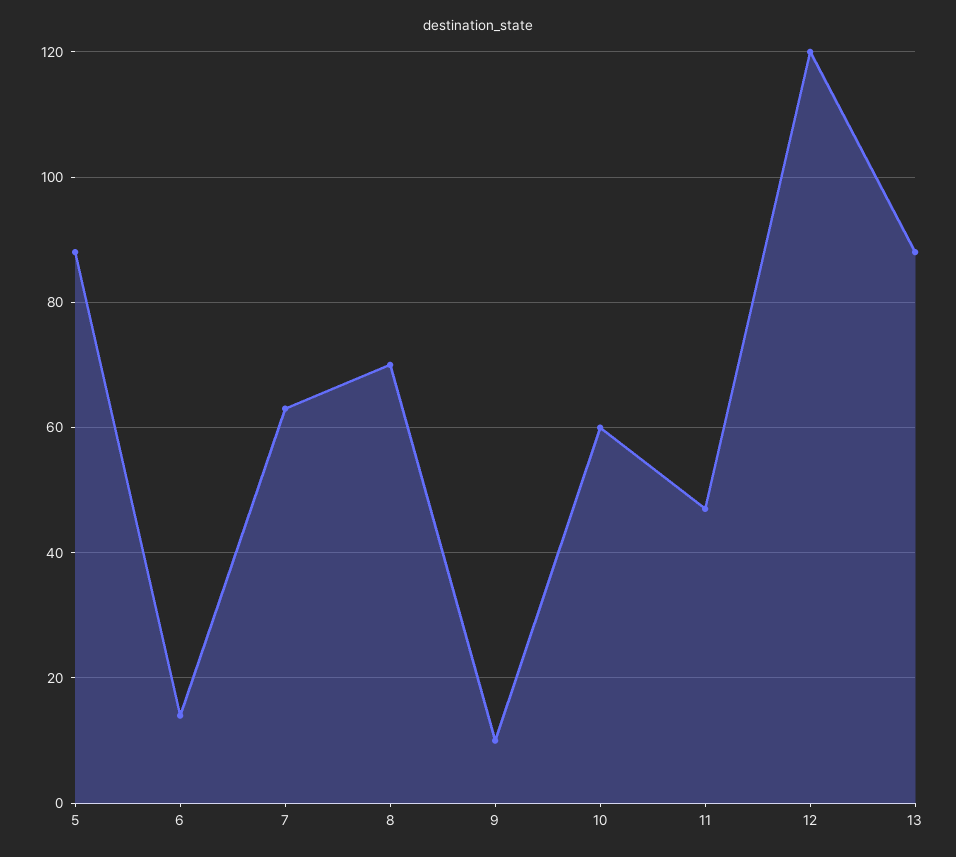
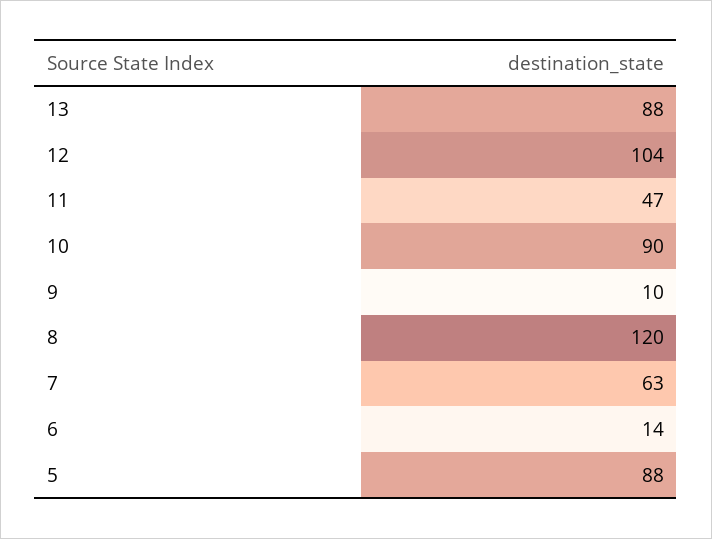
8: 70 -> 120
10: 60 -> 90
12: 120 -> 104

